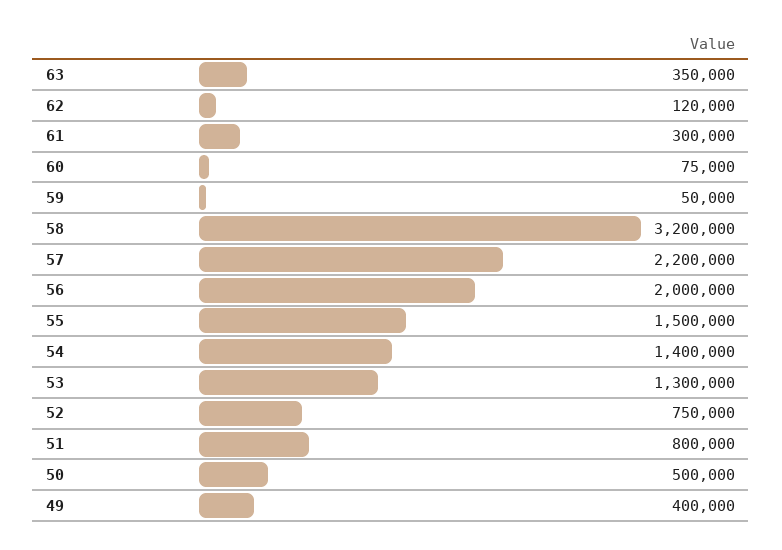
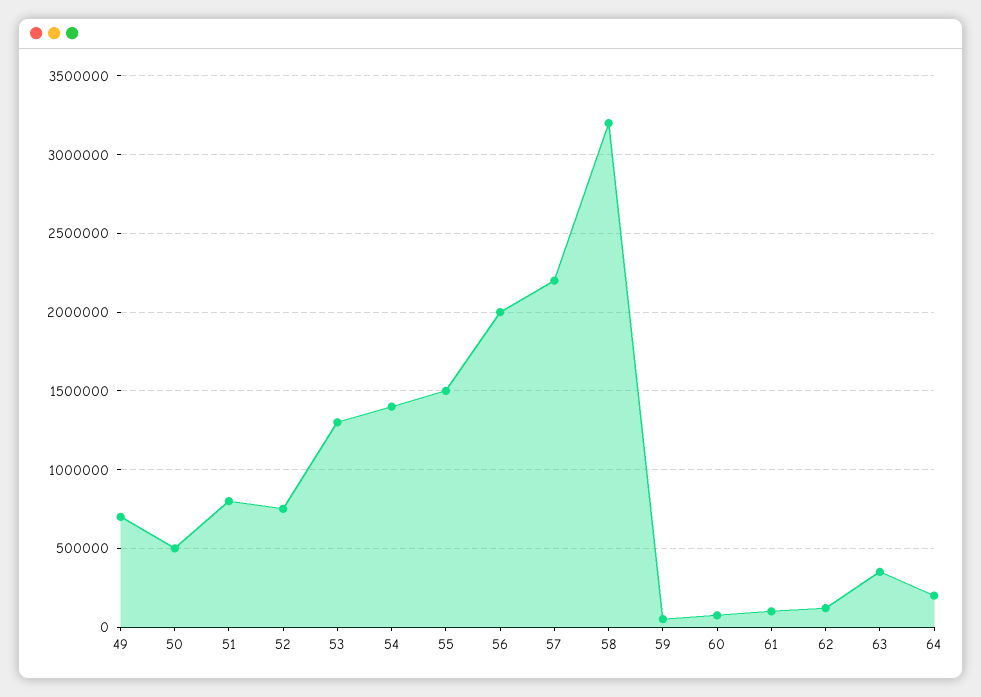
61: 300000 -> 100000
49: 400000 -> 700000
64: none -> 200000

